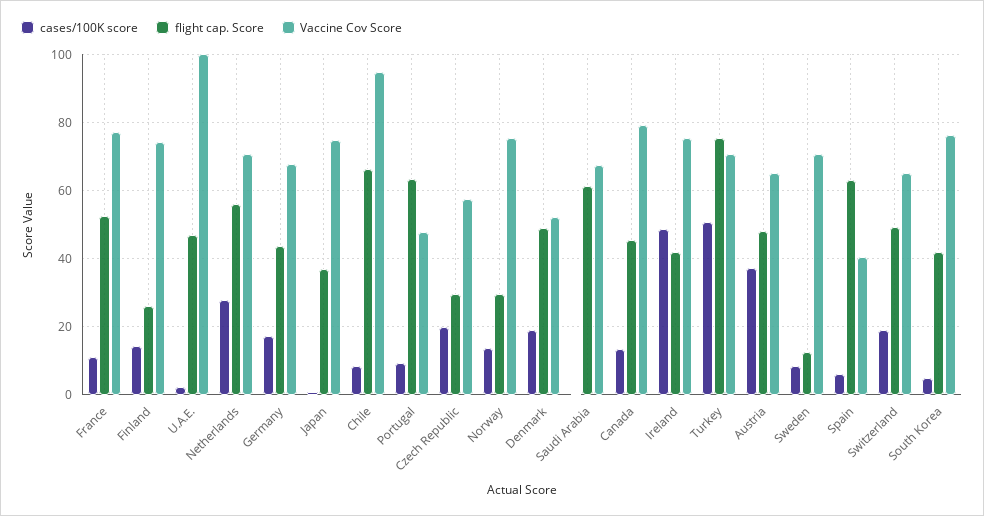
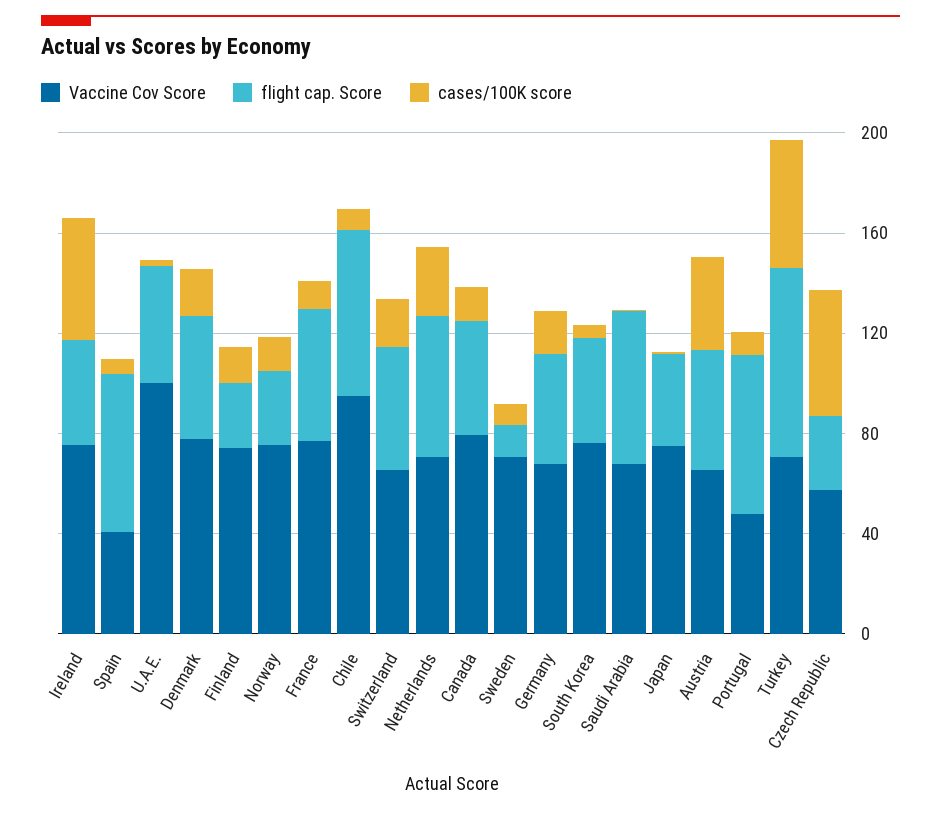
cases/100K score, Czech Republic: 20 -> 50
Vaccine Cov Score, Denmark: 52 -> 80

